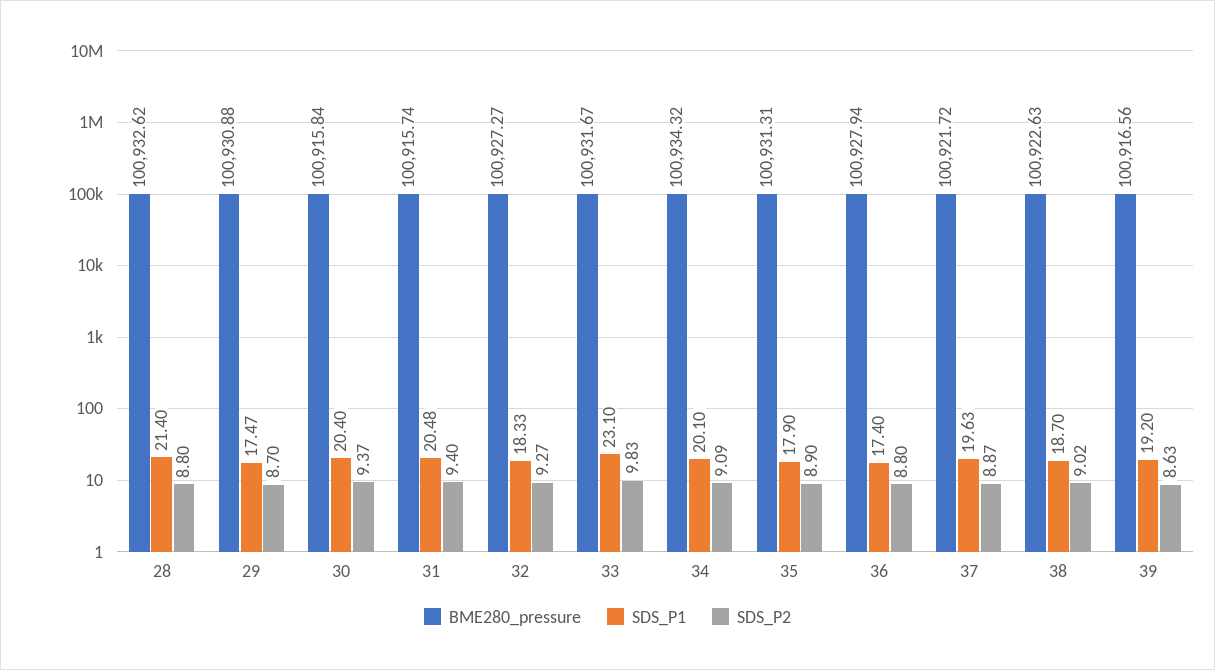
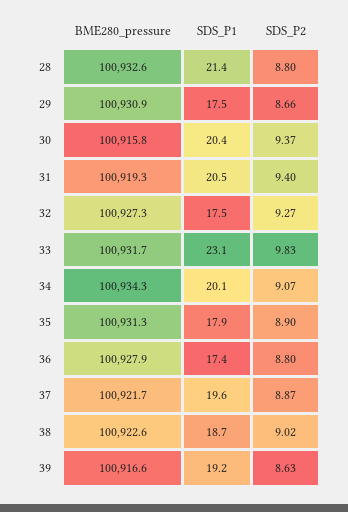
SDS_P2, 29: 8.7 -> 8.66
BME280_pressure, 31: 100915.74 -> 100919.3
SDS_P1, 32: 18.33 -> 17.5
SDS_P2, 34: 9.09 -> 9.07

